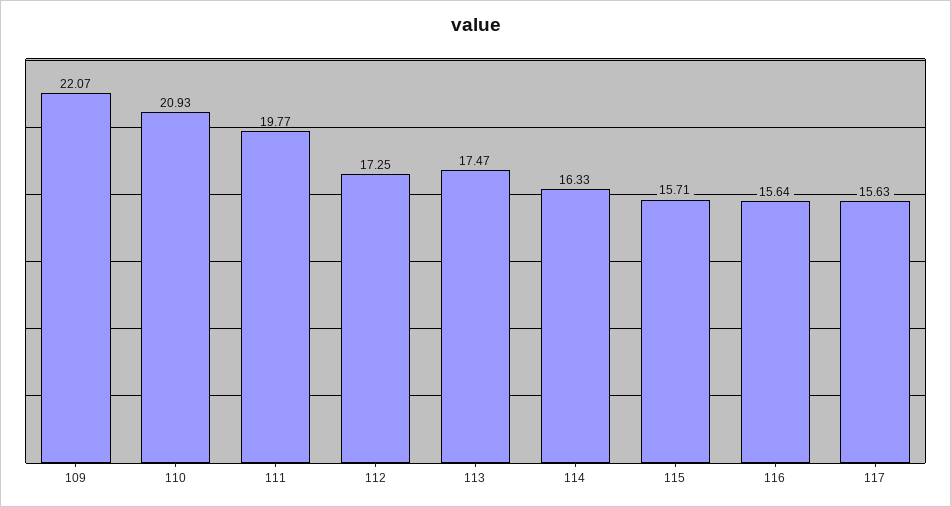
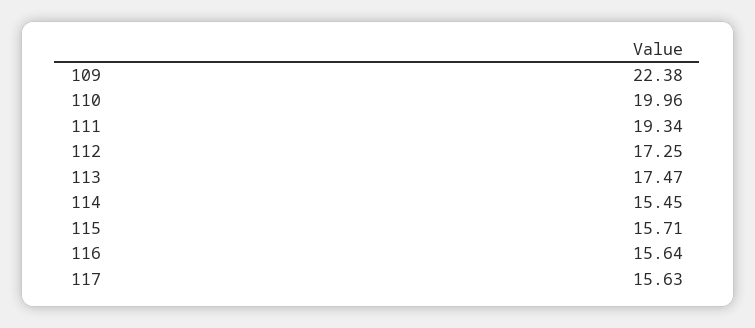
109: 22.07 -> 22.38
110: 20.93 -> 19.96
111: 19.77 -> 19.34
114: 16.33 -> 15.45

